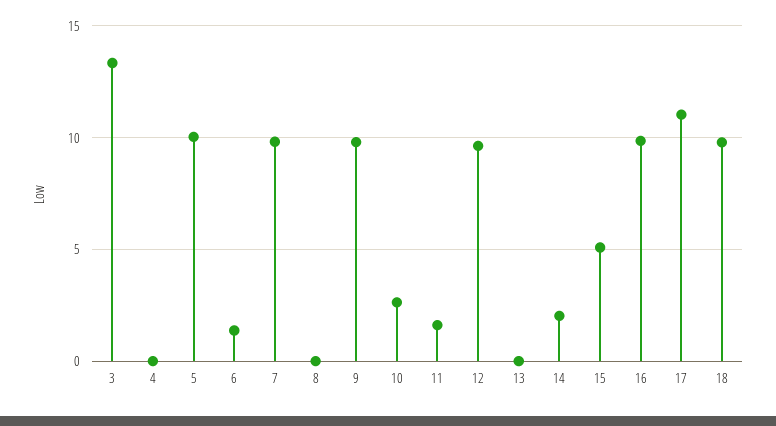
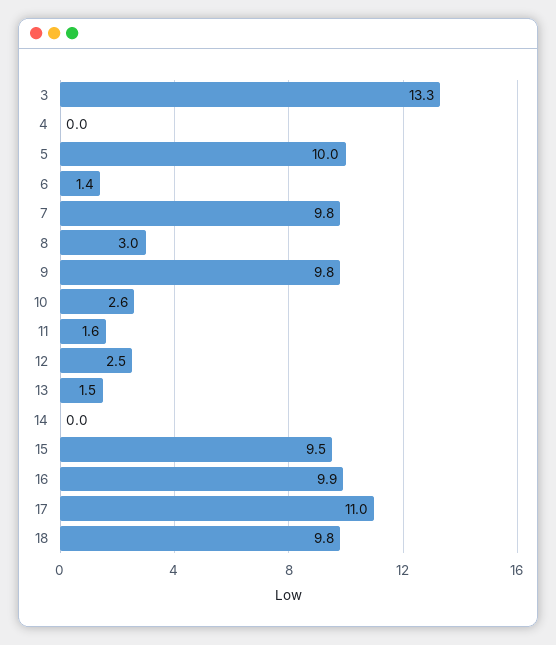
8: 0 -> 3
12: 9.5 -> 2.5
13: 0 -> 1.5
14: 2 -> 0
15: 5 -> 9.5

